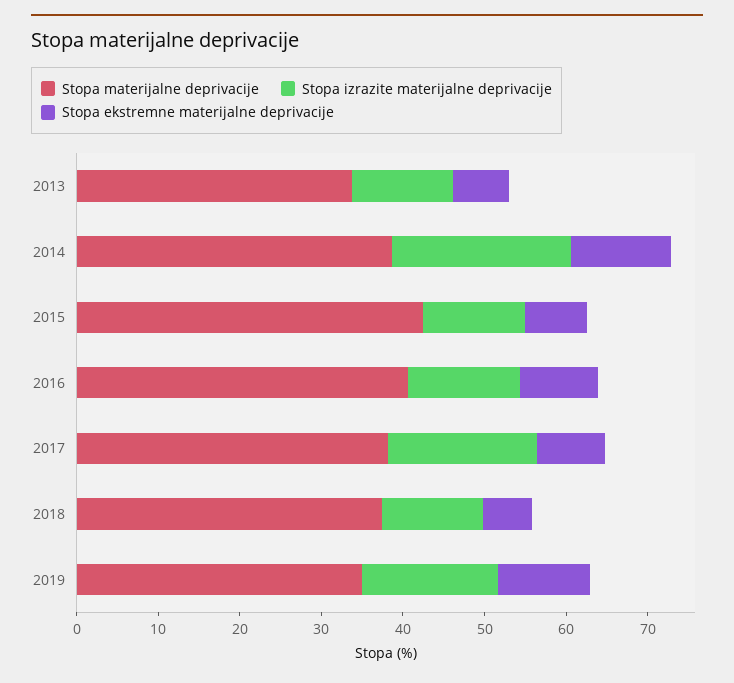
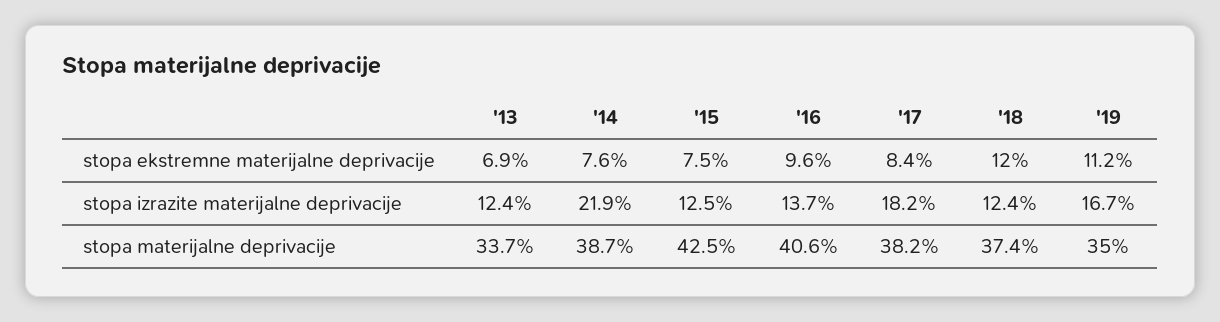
Stopa ekstremne materijalne deprivacije, 2014: 12 -> 7.6
Stopa ekstremne materijalne deprivacije, 2018: 6 -> 12

